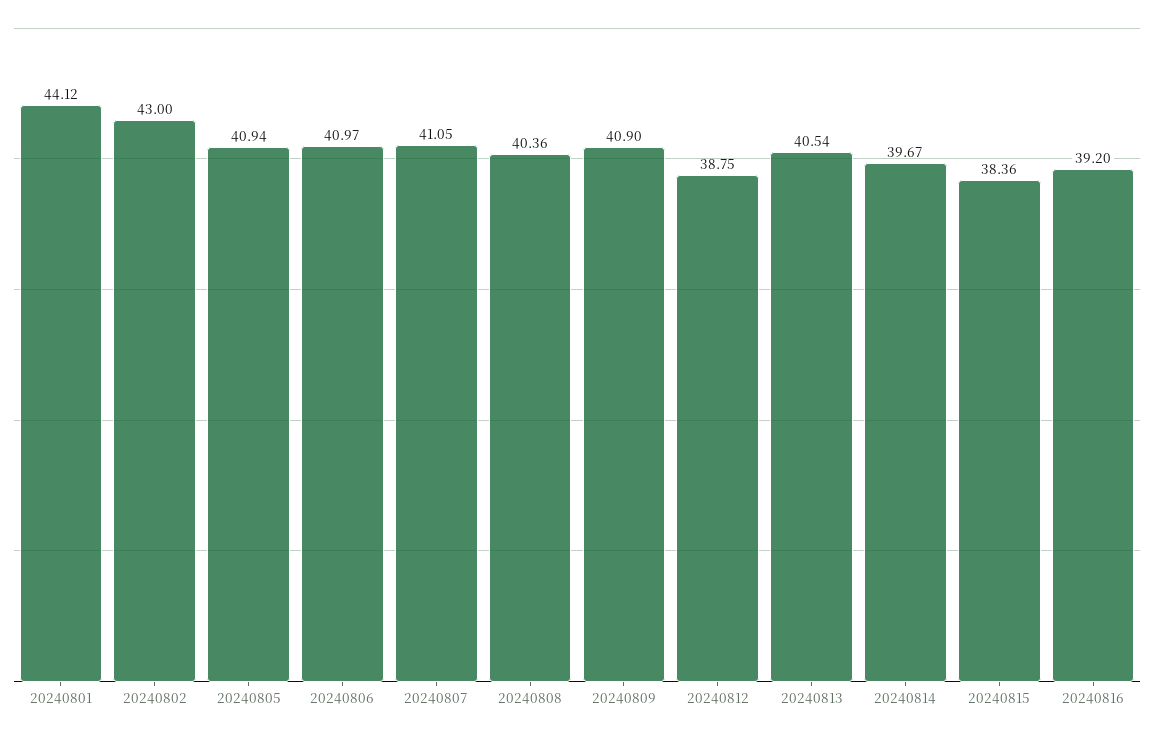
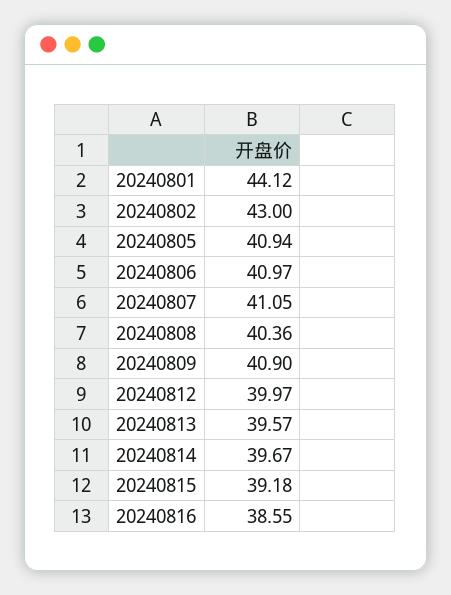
20240812: 38.75 -> 39.97
20240813: 40.54 -> 39.57
20240815: 38.36 -> 39.18
20240816: 39.2 -> 38.55

